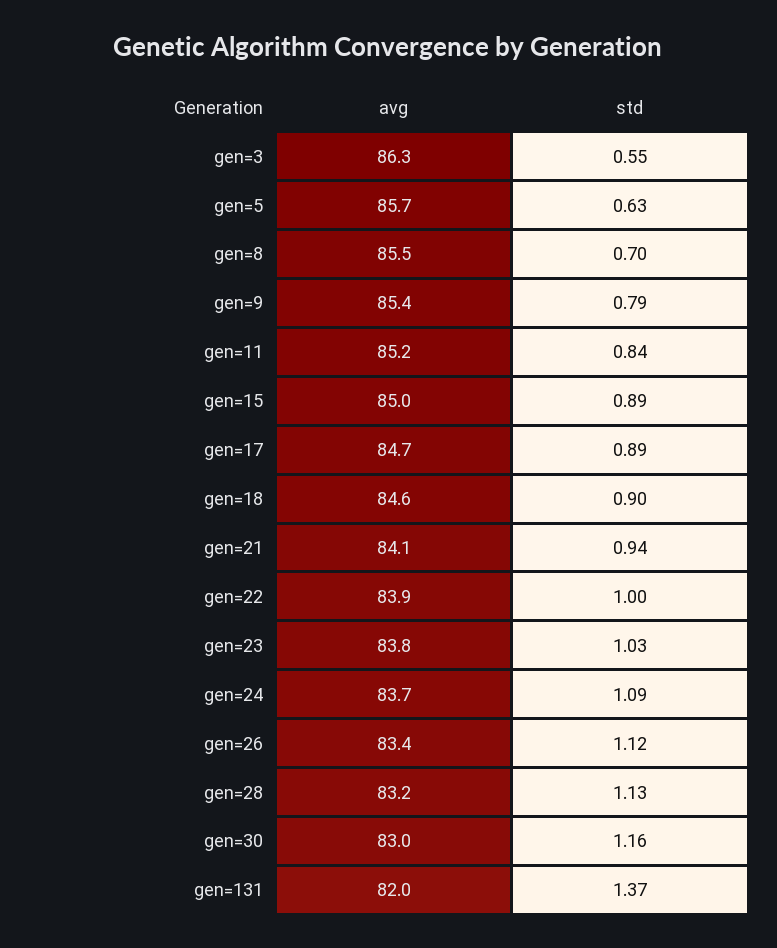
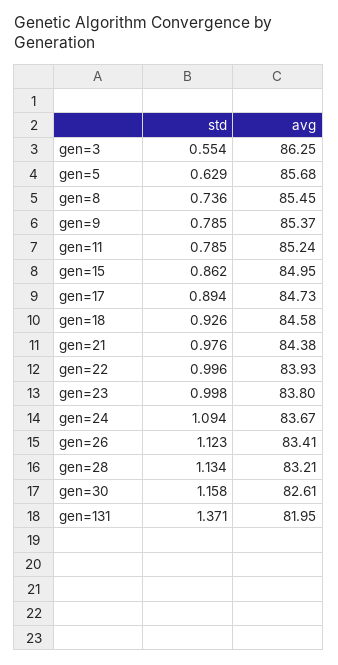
std, gen=8: 0.7 -> 0.736
std, gen=11: 0.84 -> 0.785
std, gen=15: 0.89 -> 0.862
std, gen=18: 0.9 -> 0.926
avg, gen=21: 84.1 -> 84.38
std, gen=21: 0.94 -> 0.976
std, gen=23: 1.03 -> 0.998
avg, gen=30: 83 -> 82.61

